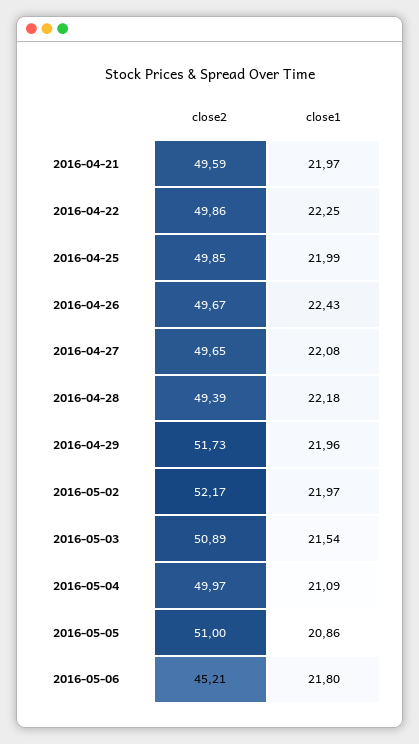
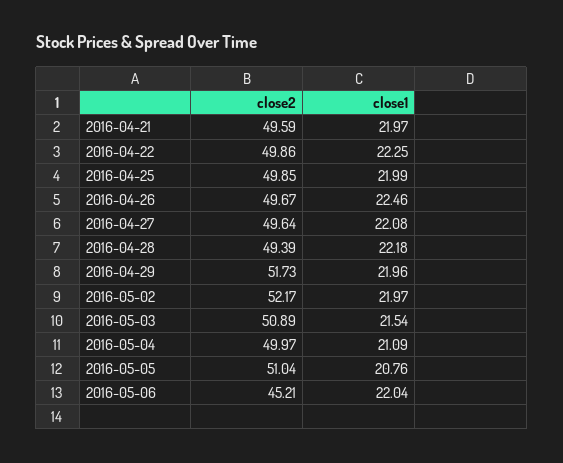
close1, 2016-04-26: 22.43 -> 22.46
close2, 2016-04-27: 49.65 -> 49.64
close2, 2016-05-05: 51 -> 51.04
close1, 2016-05-05: 20.86 -> 20.76
close1, 2016-05-06: 21.8 -> 22.04

